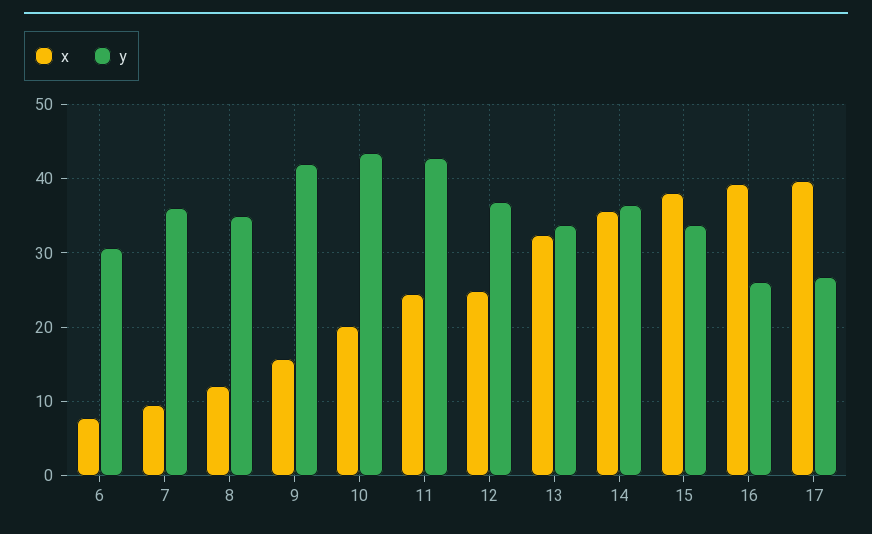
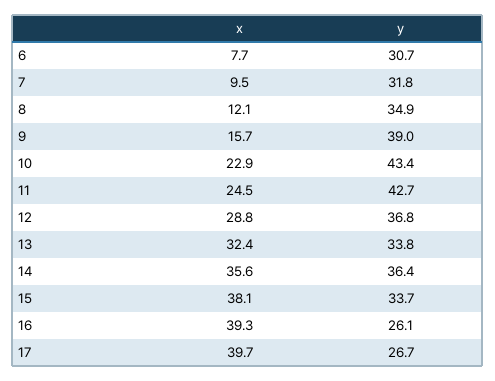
y, 7: 36 -> 31.8
y, 9: 42 -> 39
x, 10: 20 -> 22.9
x, 12: 25 -> 28.8

